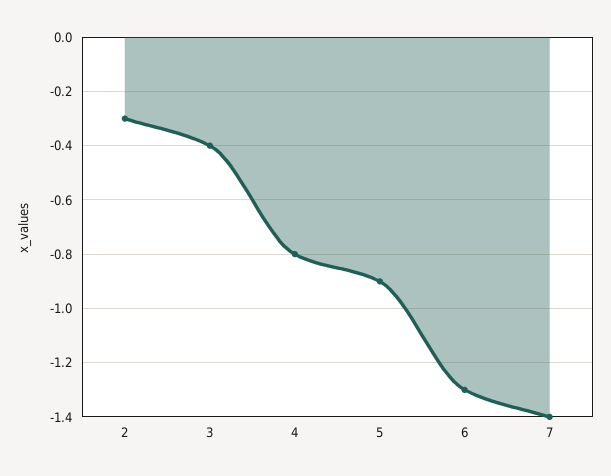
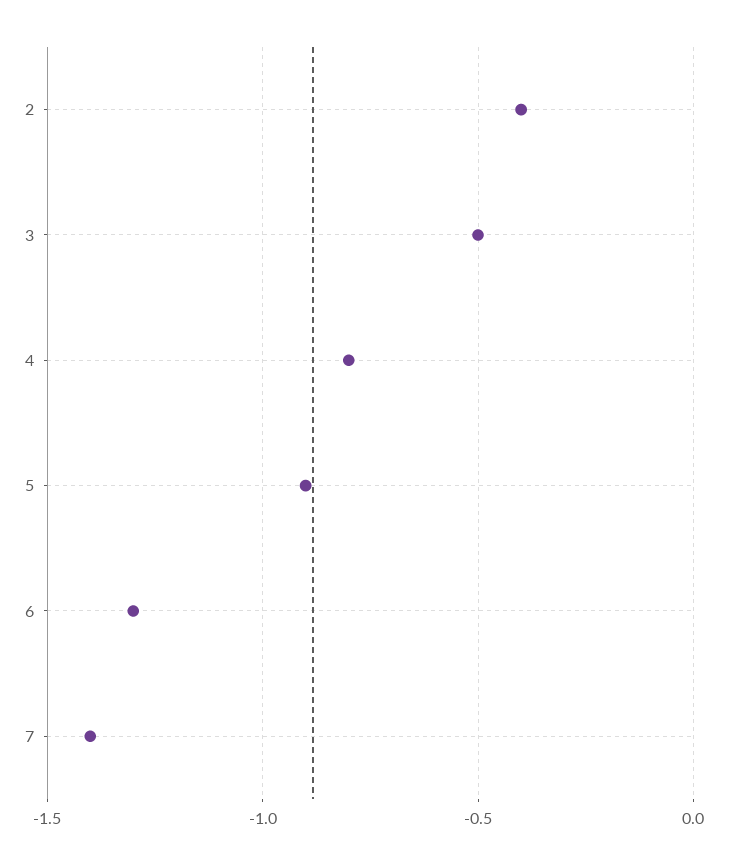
2: -0.3 -> -0.4
3: -0.4 -> -0.5

